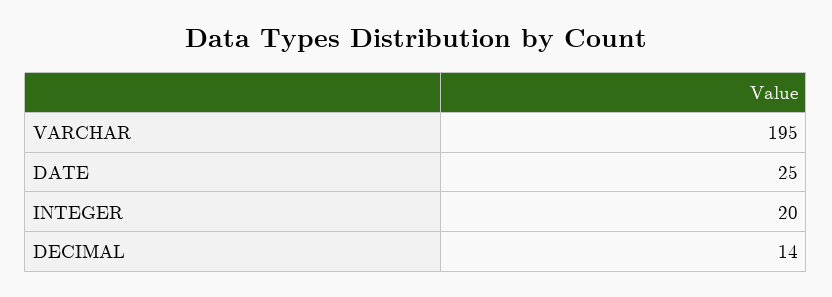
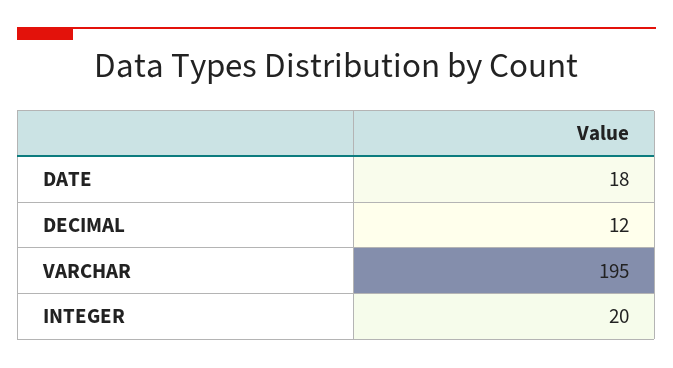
DATE: 25 -> 18
DECIMAL: 14 -> 12

